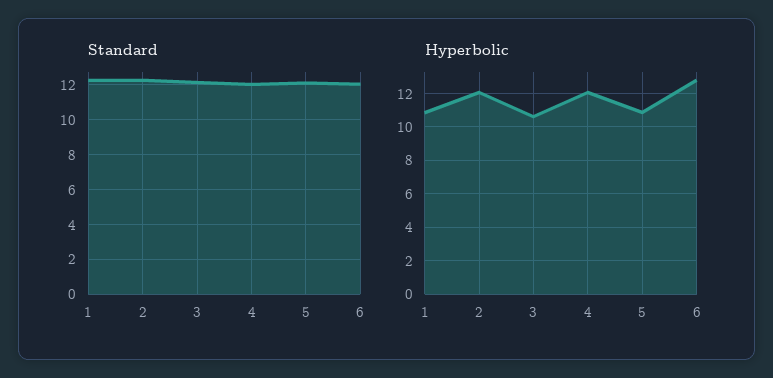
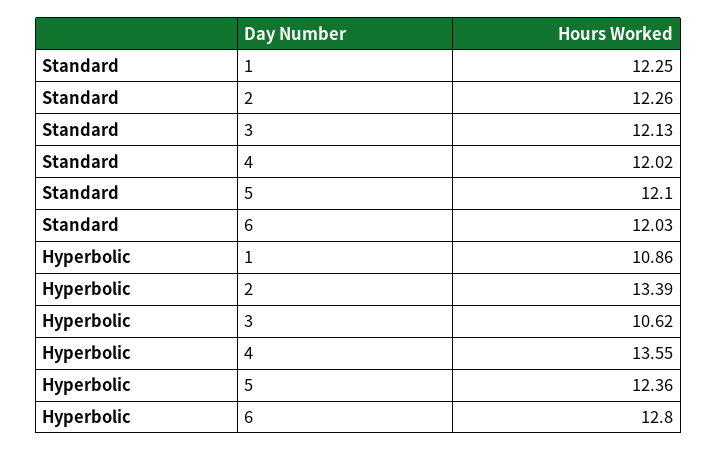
Hyperbolic, 2: 12 -> 13.39
Hyperbolic, 4: 12 -> 13.55
Hyperbolic, 5: 11 -> 12.36

